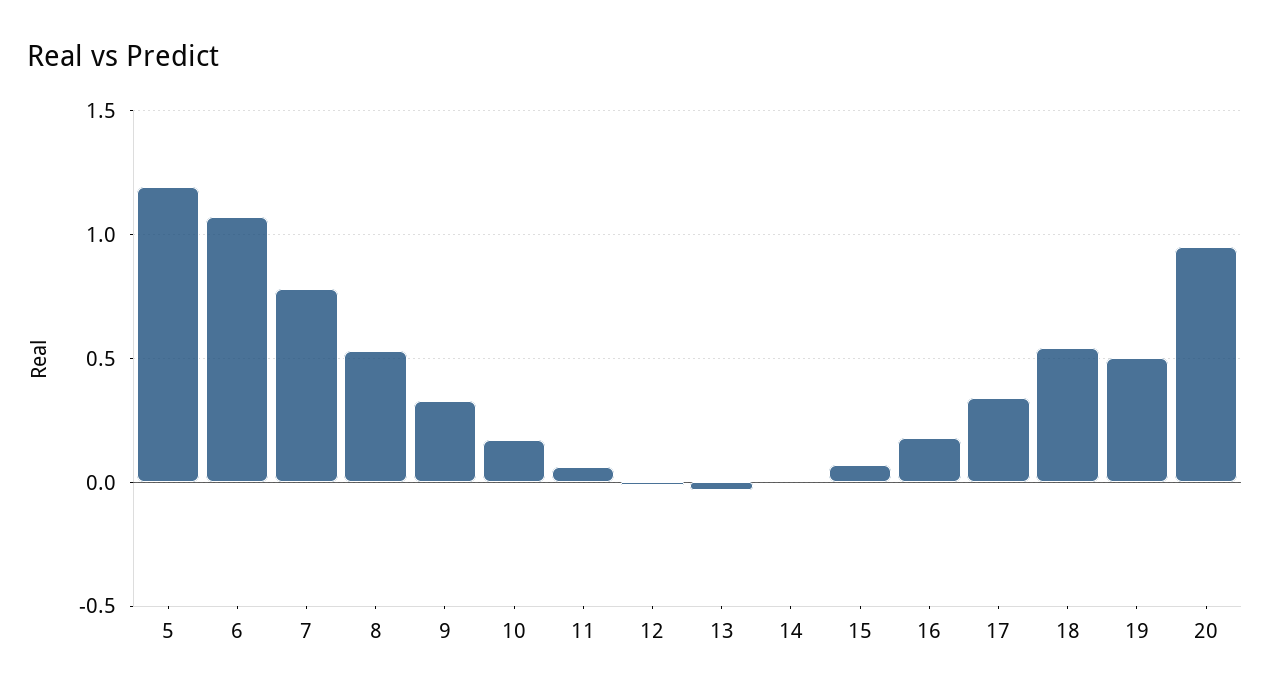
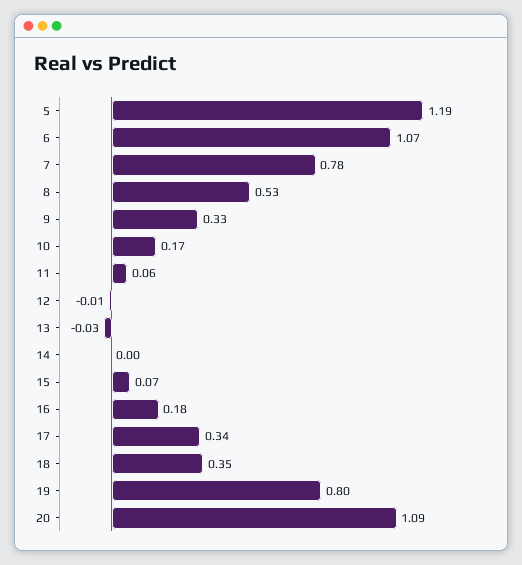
18: 0.55 -> 0.35
19: 0.5 -> 0.8
20: 0.95 -> 1.09

